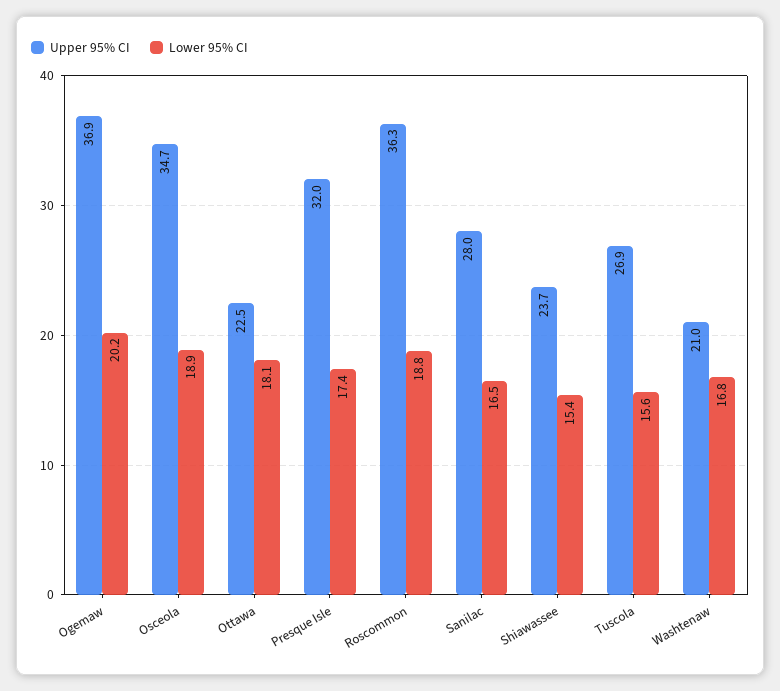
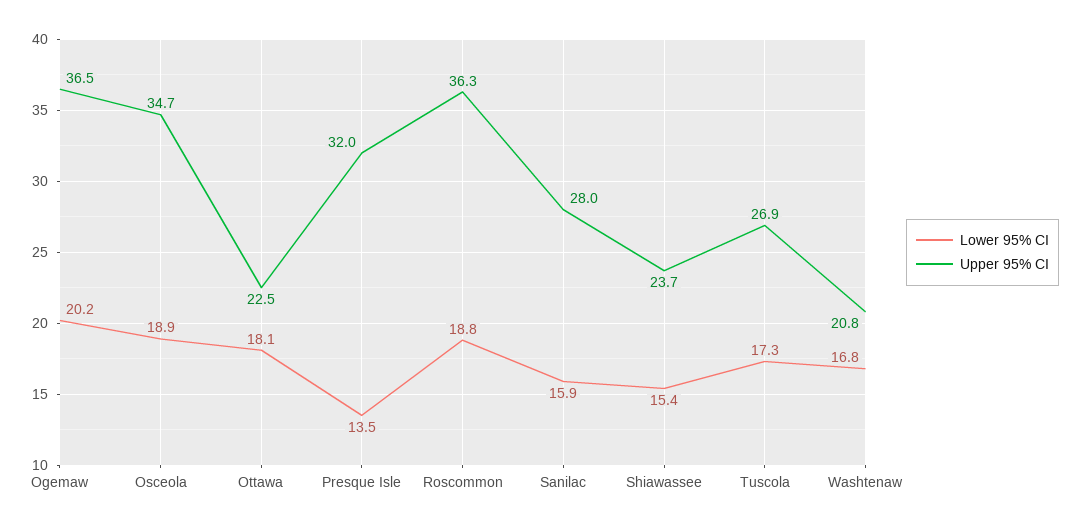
Upper 95% CI, Ogemaw: 36.9 -> 36.5
Lower 95% CI, Presque Isle: 17.4 -> 13.5
Lower 95% CI, Sanilac: 16.5 -> 15.9
Lower 95% CI, Tuscola: 15.6 -> 17.3
Upper 95% CI, Washtenaw: 21 -> 20.8

